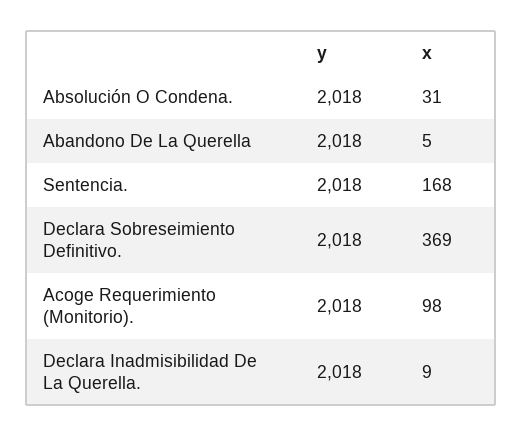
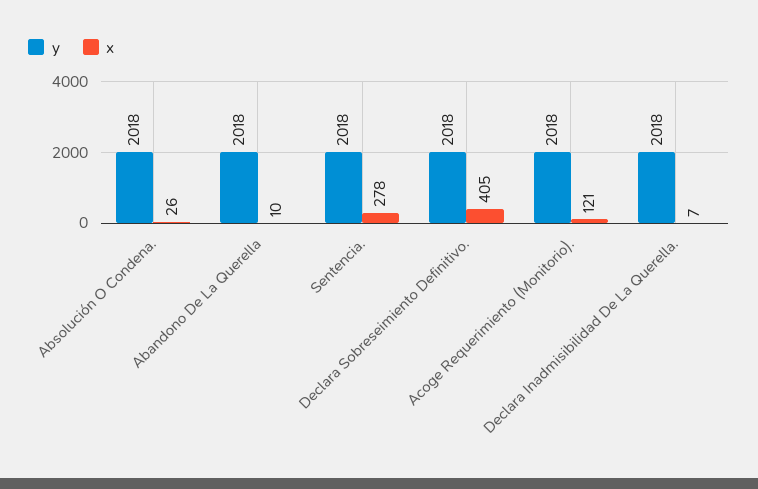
x, Absolución O Condena.: 31 -> 26
x, Abandono De La Querella: 5 -> 10
x, Sentencia.: 168 -> 278
x, Declara Sobreseimiento Definitivo.: 369 -> 405
x, Acoge Requerimiento (Monitorio).: 98 -> 121
x, Declara Inadmisibilidad De La Querella.: 9 -> 7

